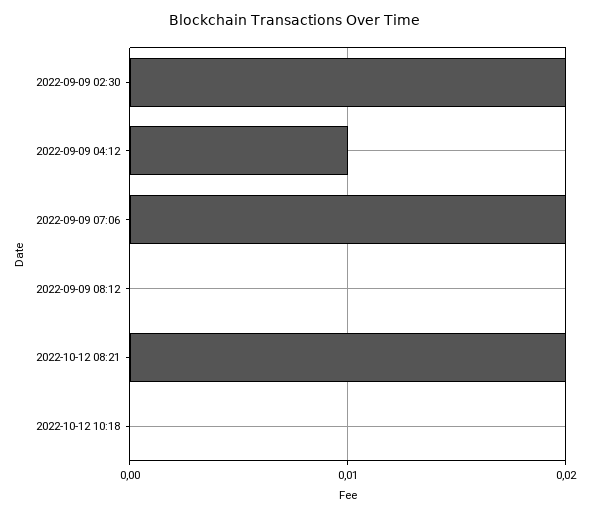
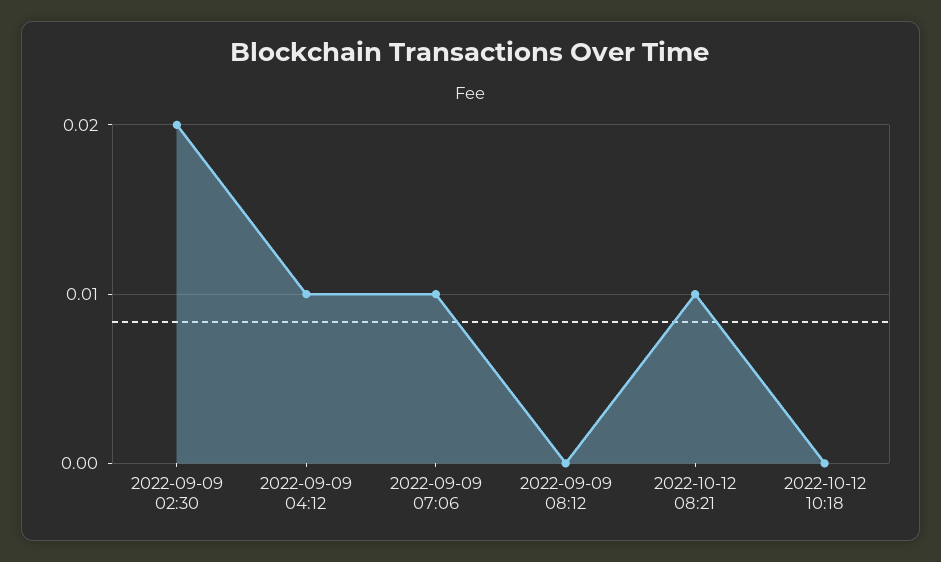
2022-09-09 07:06: 0.02 -> 0.01
2022-10-12 08:21: 0.02 -> 0.01

